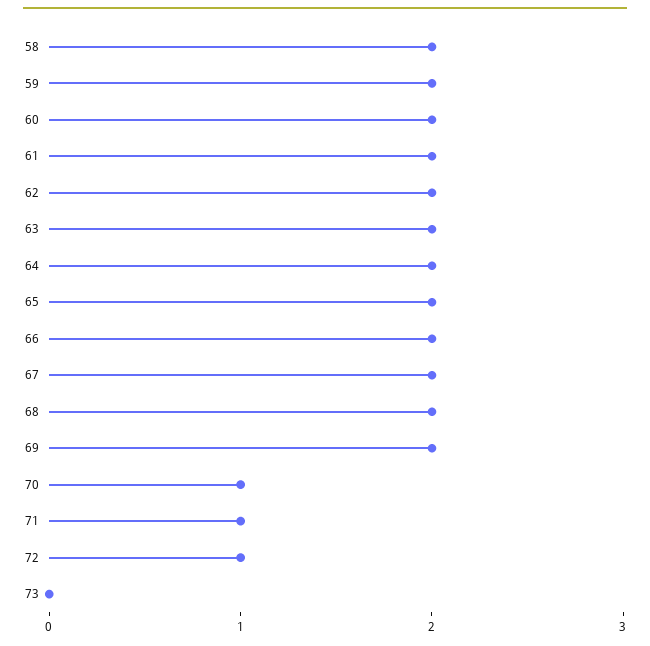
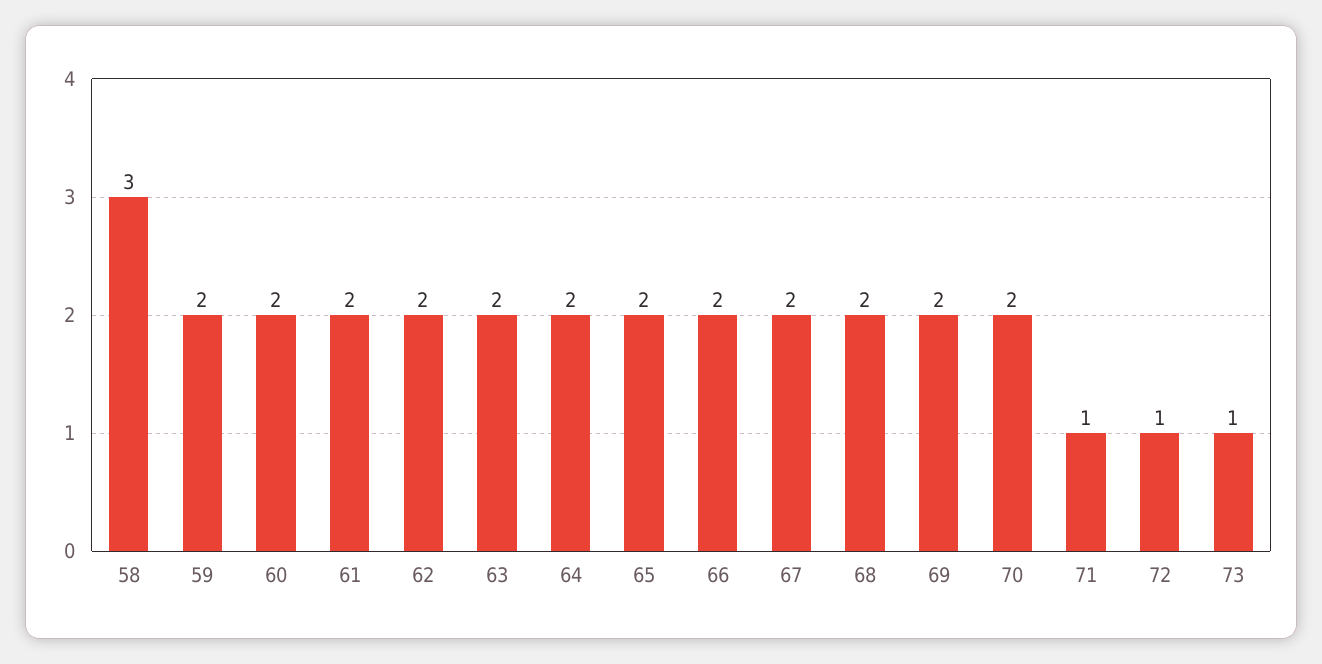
58: 2 -> 3
70: 1 -> 2
73: 0 -> 1

